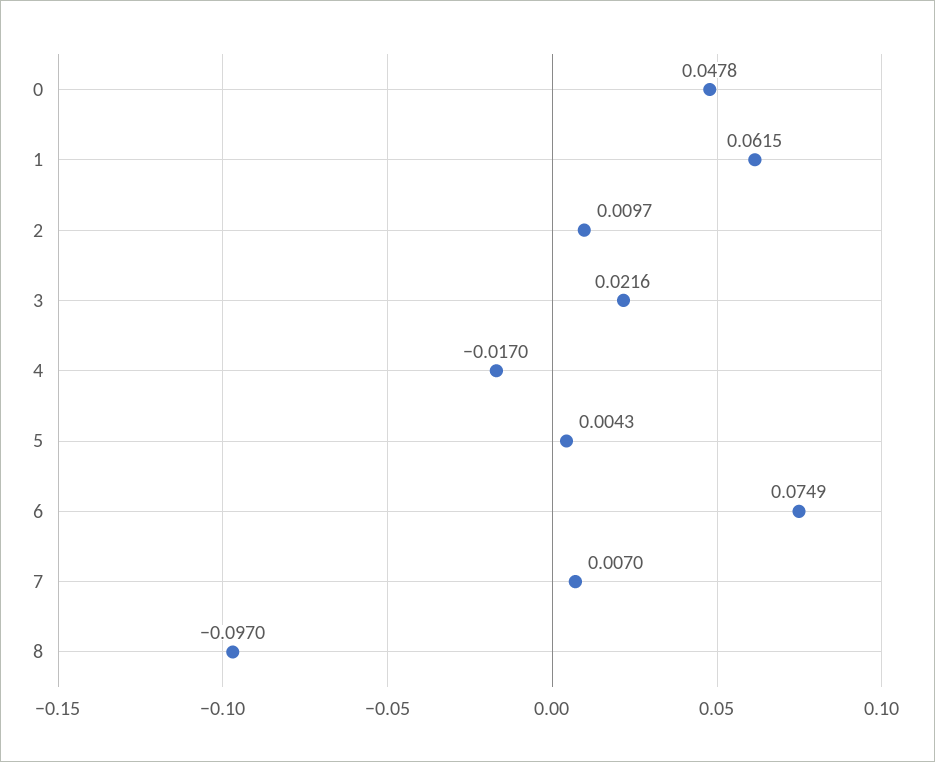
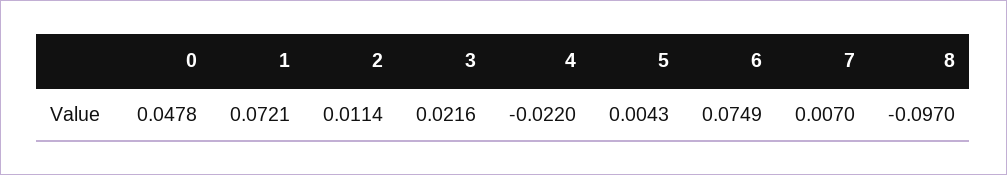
1: 0.0615 -> 0.0721
2: 0.0097 -> 0.0114
4: -0.017 -> -0.022

